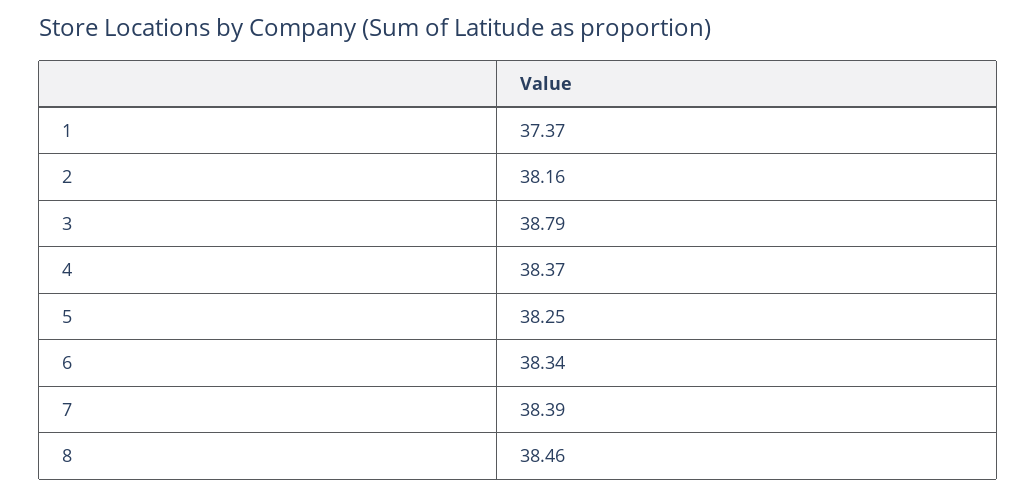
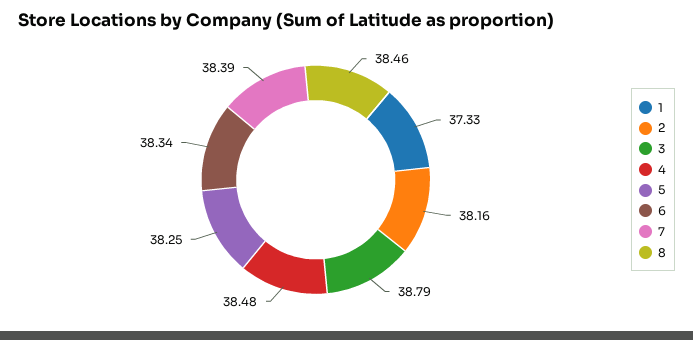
1: 37.37 -> 37.33
4: 38.37 -> 38.48

